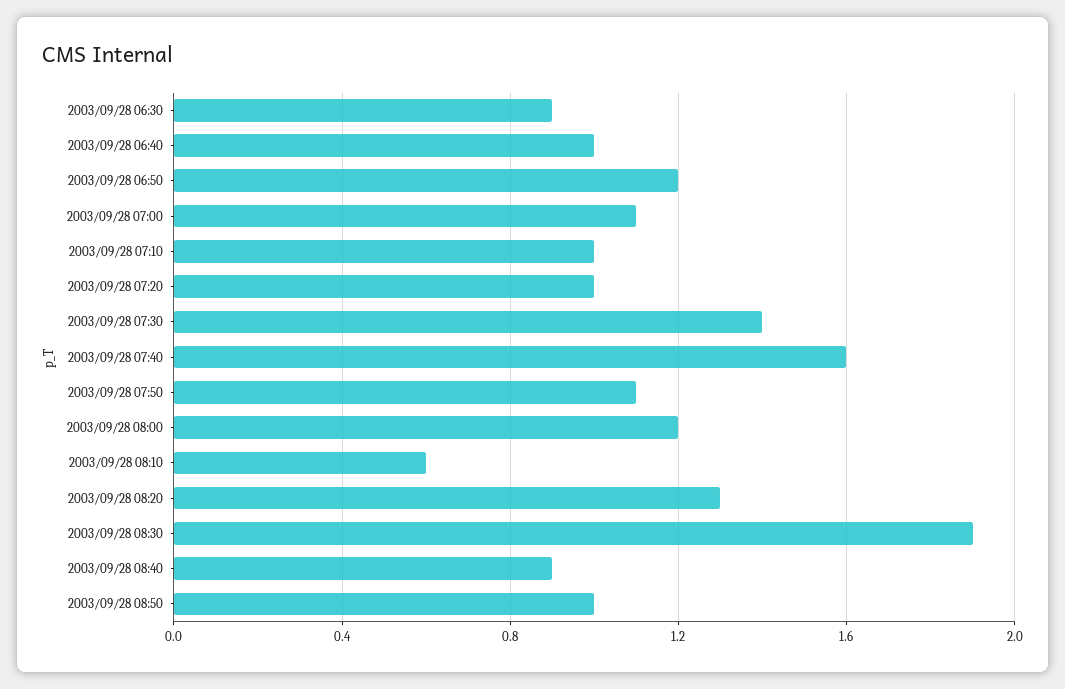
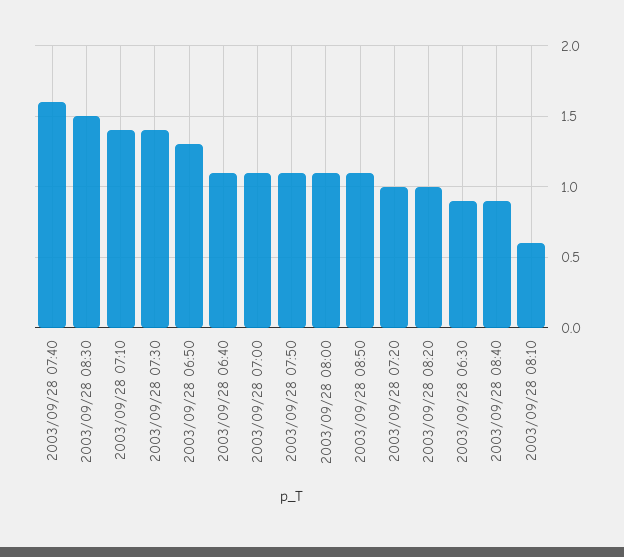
2003/09/28 06:40: 1 -> 1.1
2003/09/28 06:50: 1.2 -> 1.3
2003/09/28 07:10: 1 -> 1.4
2003/09/28 08:00: 1.2 -> 1.1
2003/09/28 08:20: 1.3 -> 1
2003/09/28 08:30: 1.9 -> 1.5
2003/09/28 08:50: 1 -> 1.1

